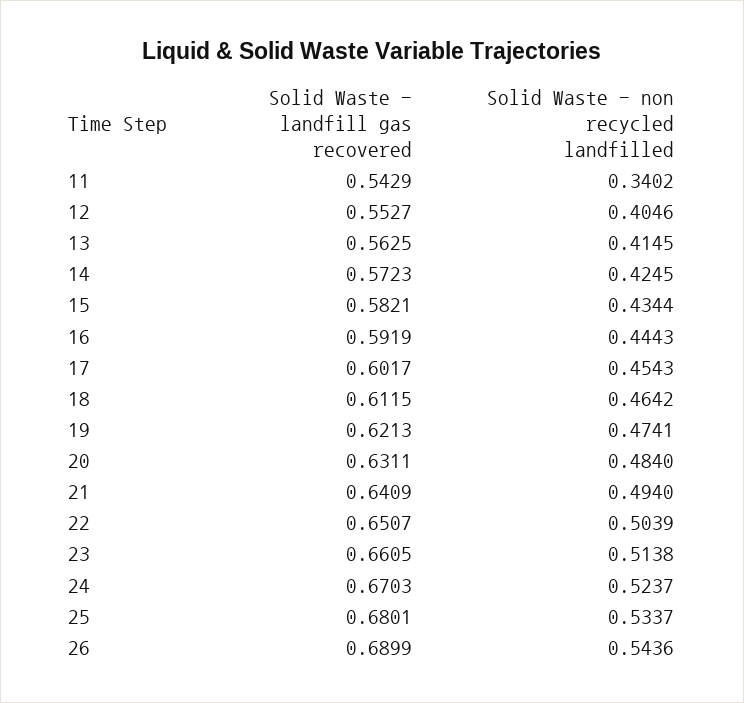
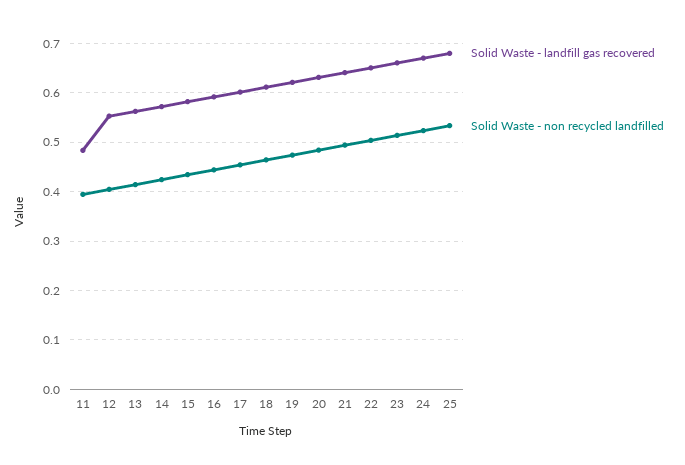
Solid Waste - landfill gas recovered, 11: 0.5429 -> 0.48
Solid Waste - non recycled landfilled, 11: 0.3402 -> 0.4
Solid Waste - landfill gas recovered, 26: 0.6899 -> none
Solid Waste - non recycled landfilled, 26: 0.5436 -> none

